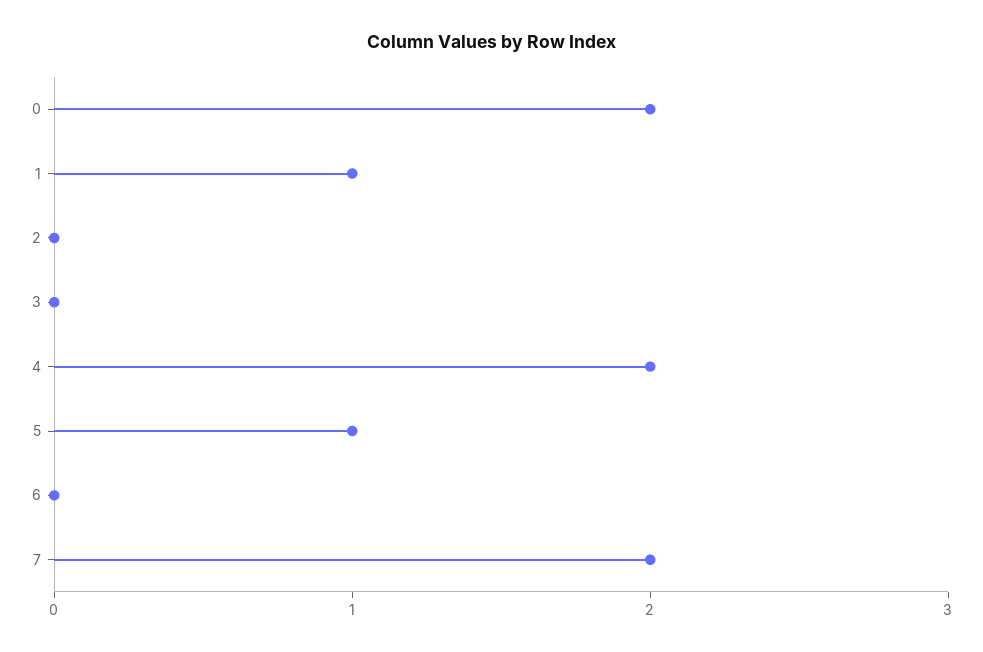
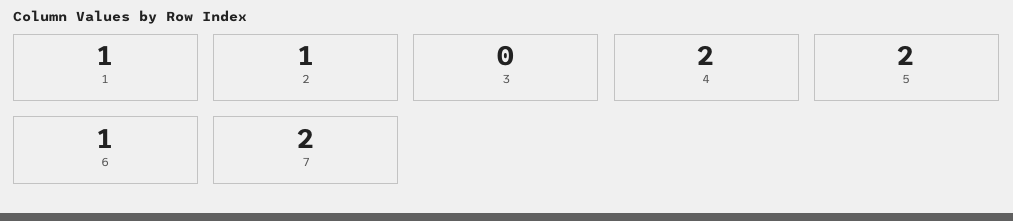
0: 2 -> none
2: 0 -> 1
5: 1 -> 2
6: 0 -> 1

